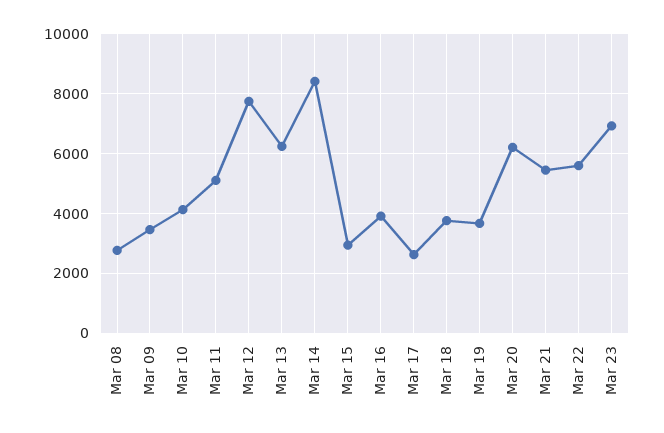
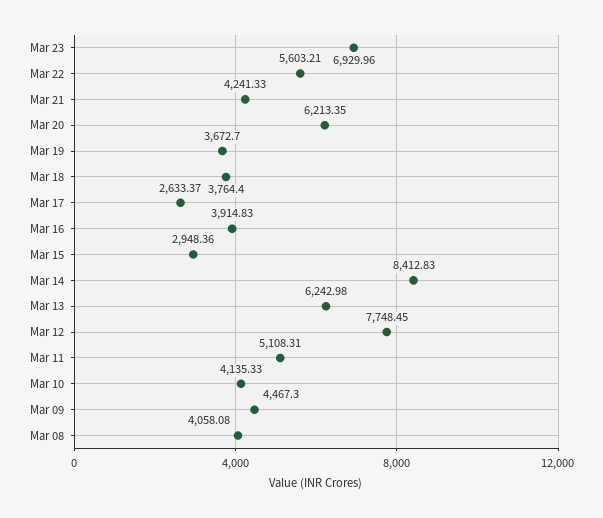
Mar 08: 2750 -> 4058.08
Mar 09: 3500 -> 4467.3
Mar 21: 5500 -> 4241.33

